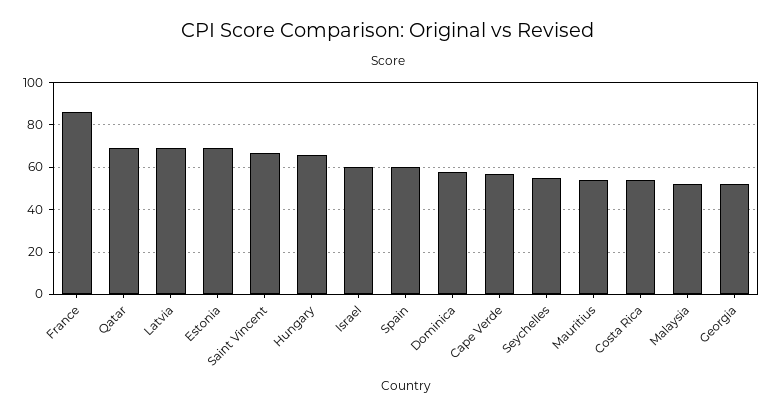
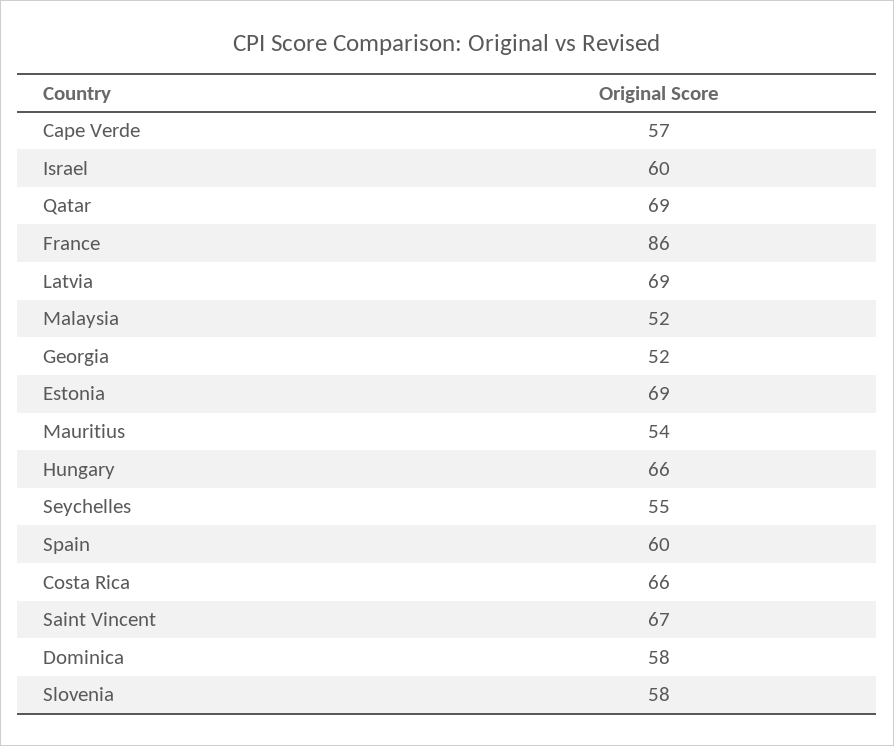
Costa Rica: 55 -> 66
Slovenia: none -> 58

